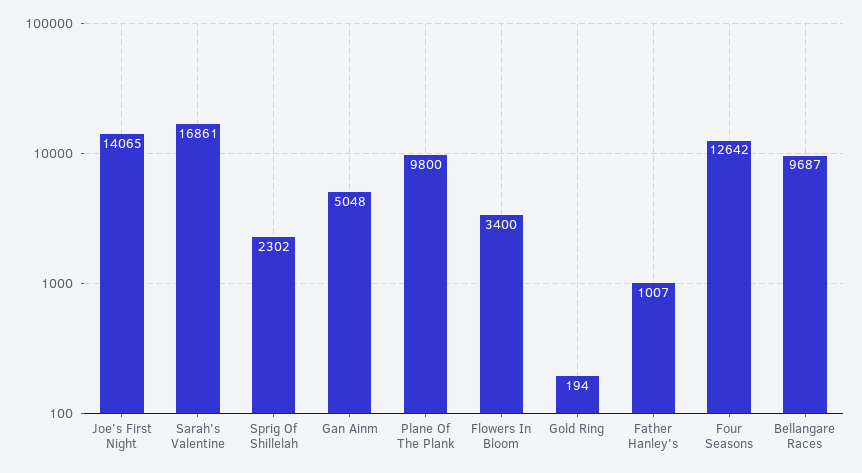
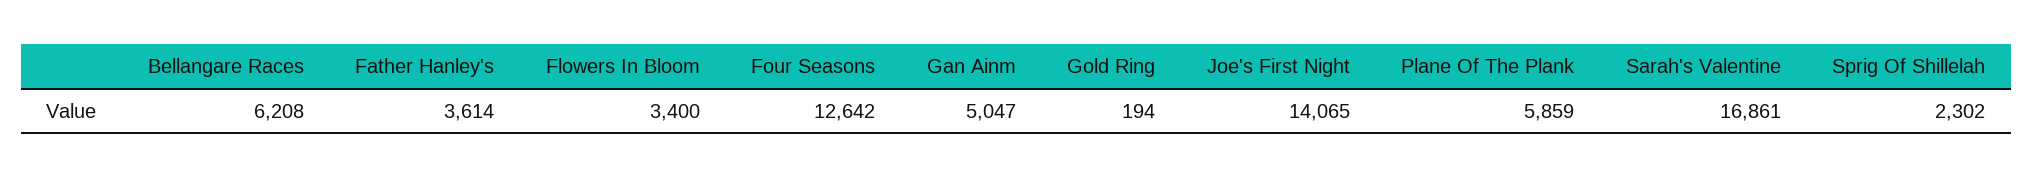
Gan Ainm: 5048 -> 5047
Plane Of The Plank: 9800 -> 5859
Father Hanley's: 1007 -> 3614
Bellangare Races: 9687 -> 6208

